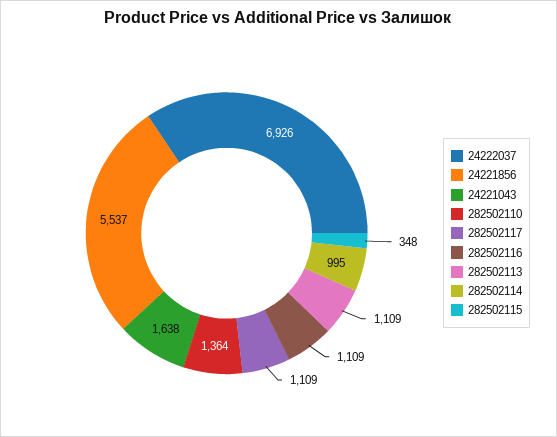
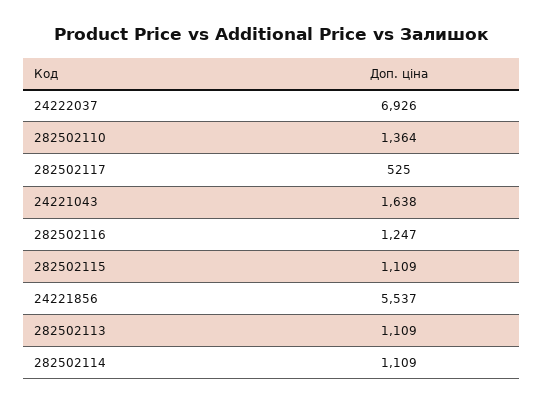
282502117: 1109 -> 525
282502116: 1109 -> 1247
282502114: 995 -> 1109
282502115: 348 -> 1109

